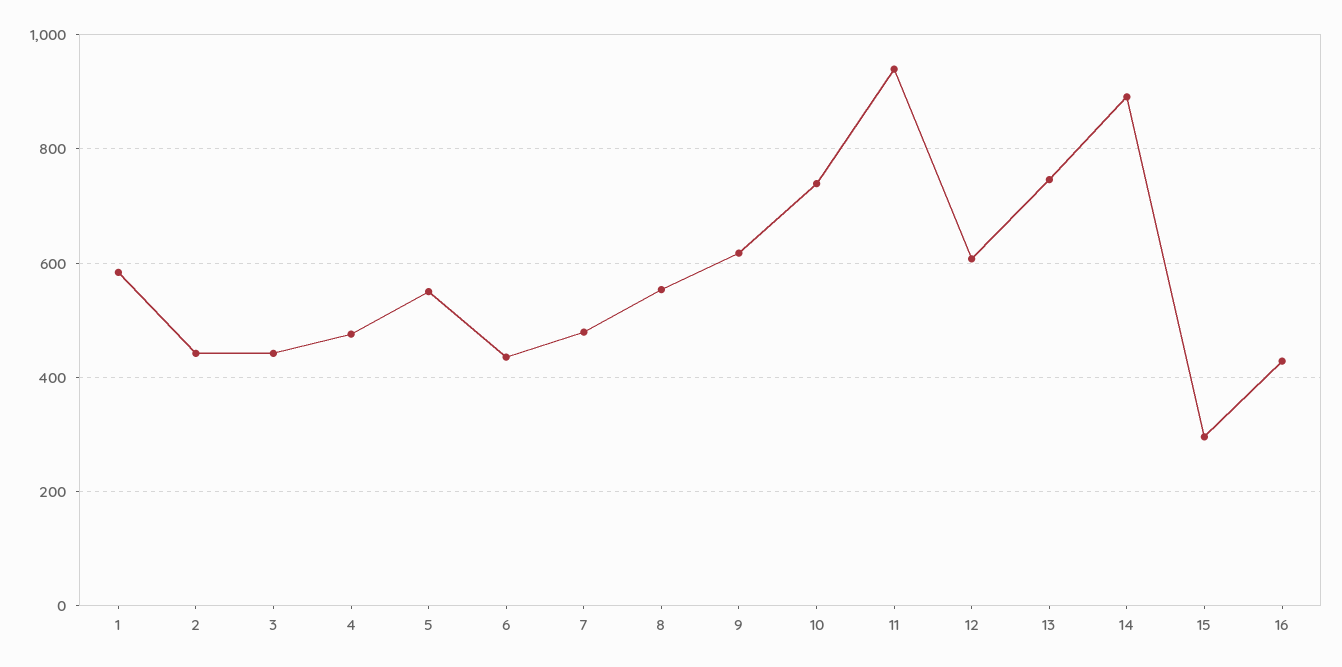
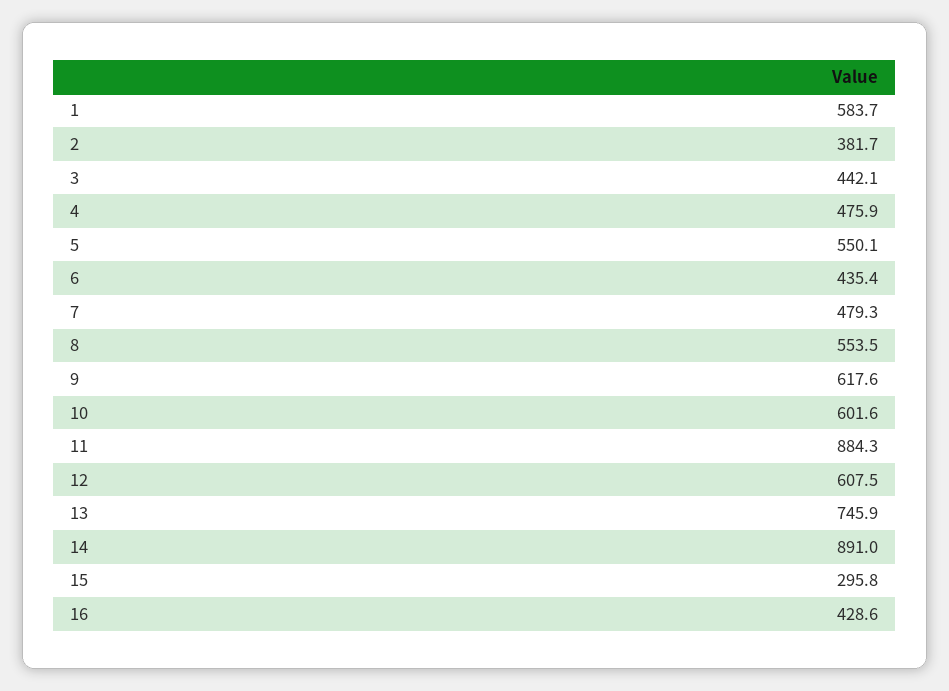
2: 440 -> 381.7
10: 740 -> 601.6
11: 940 -> 884.3

